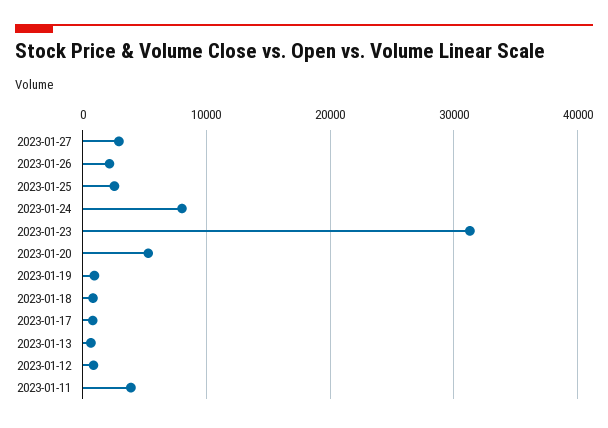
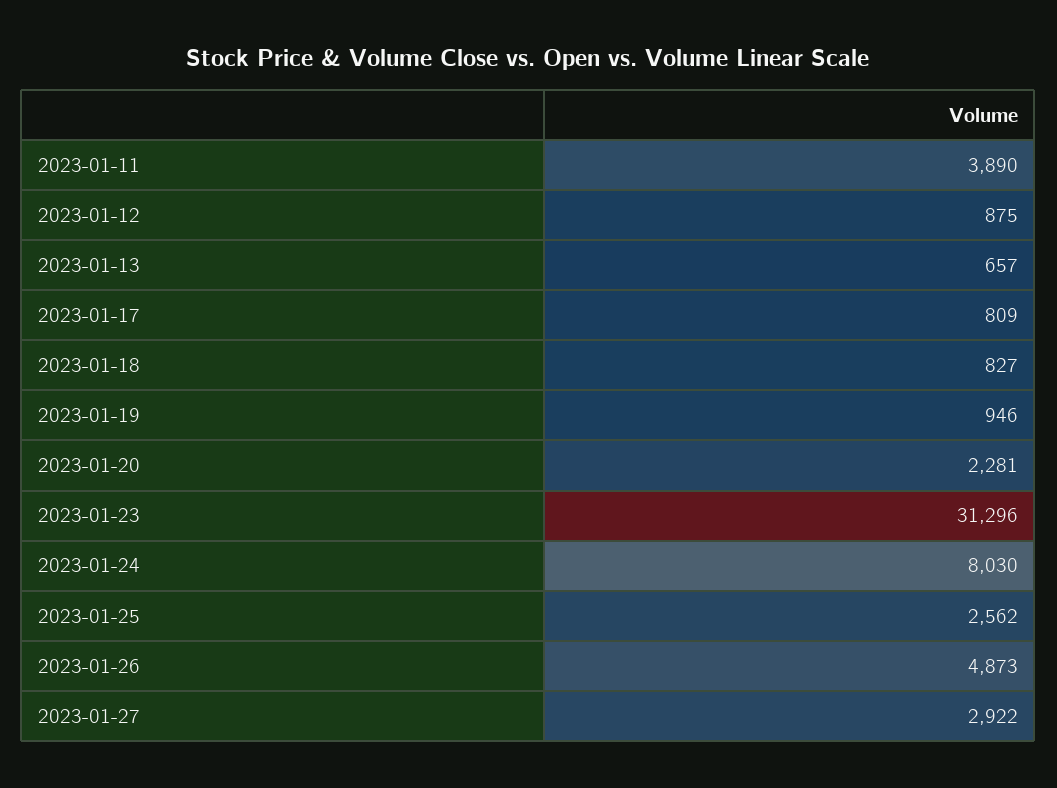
2023-01-26: 2000 -> 4873
2023-01-20: 5000 -> 2281

